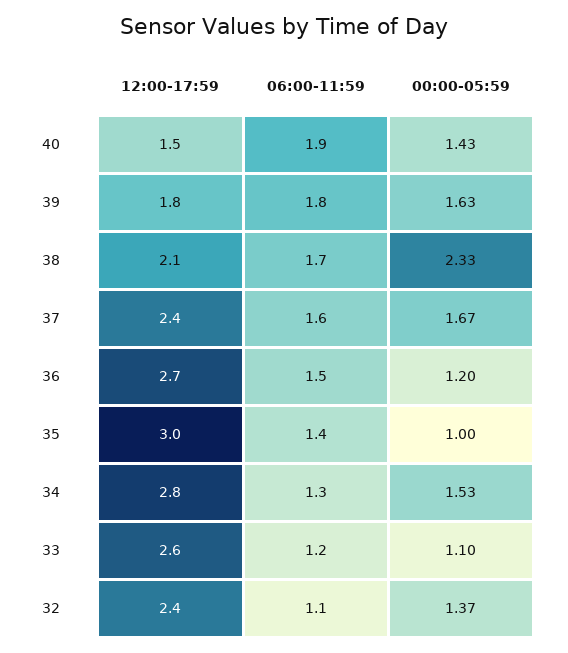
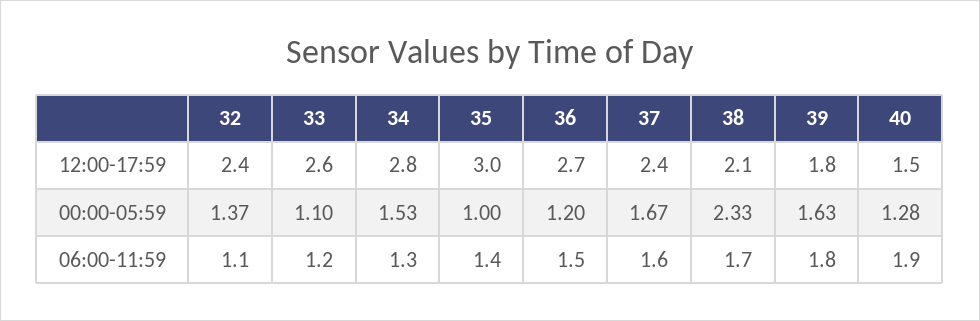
00:00-05:59, 40: 1.43 -> 1.28

